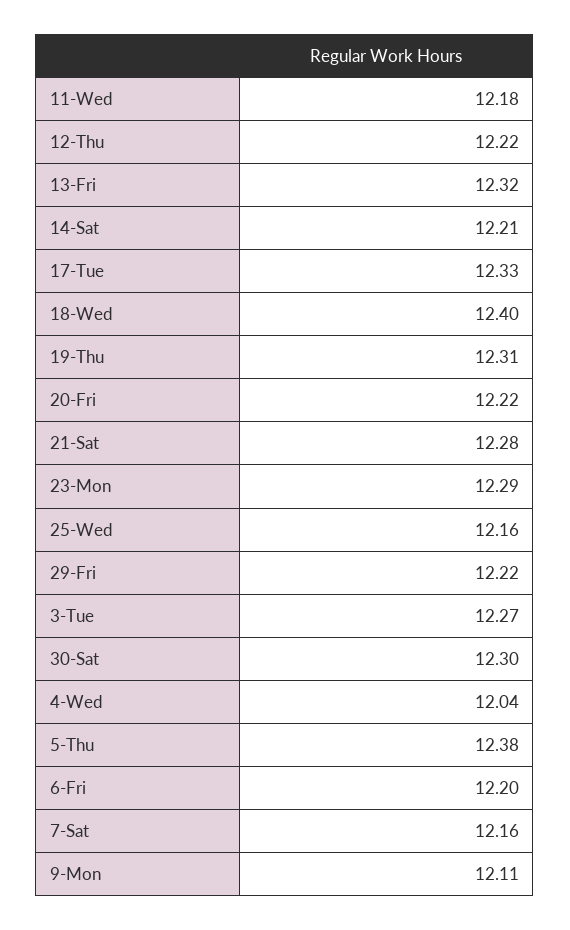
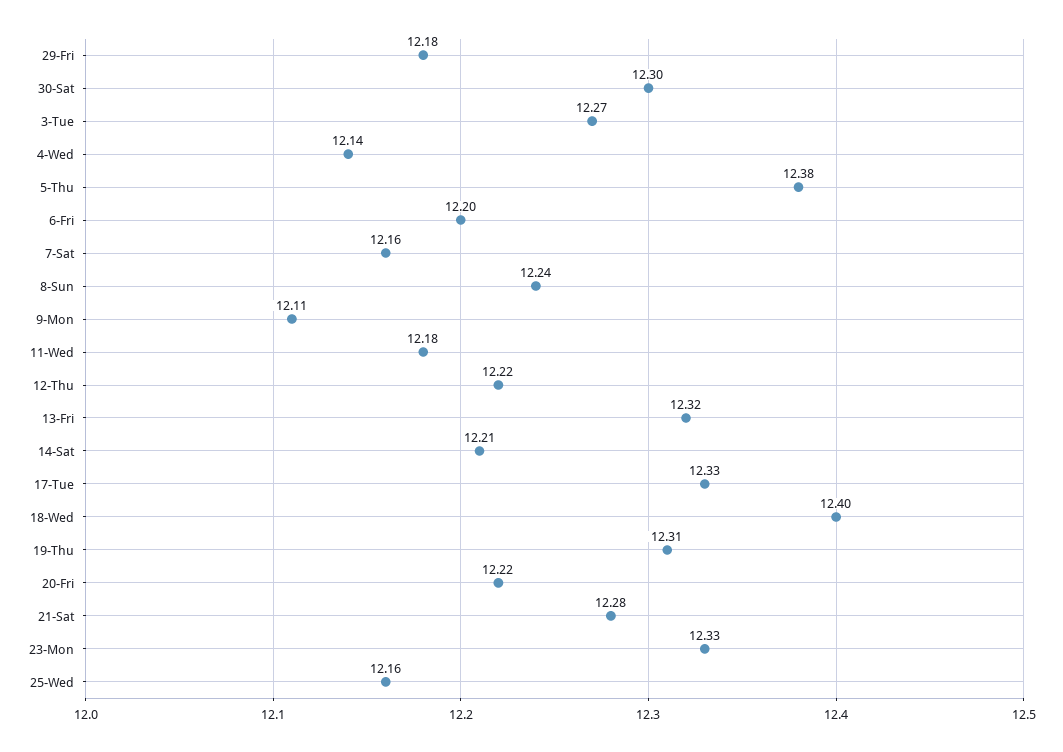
23-Mon: 12.29 -> 12.33
29-Fri: 12.22 -> 12.18
4-Wed: 12.04 -> 12.14
8-Sun: none -> 12.24

